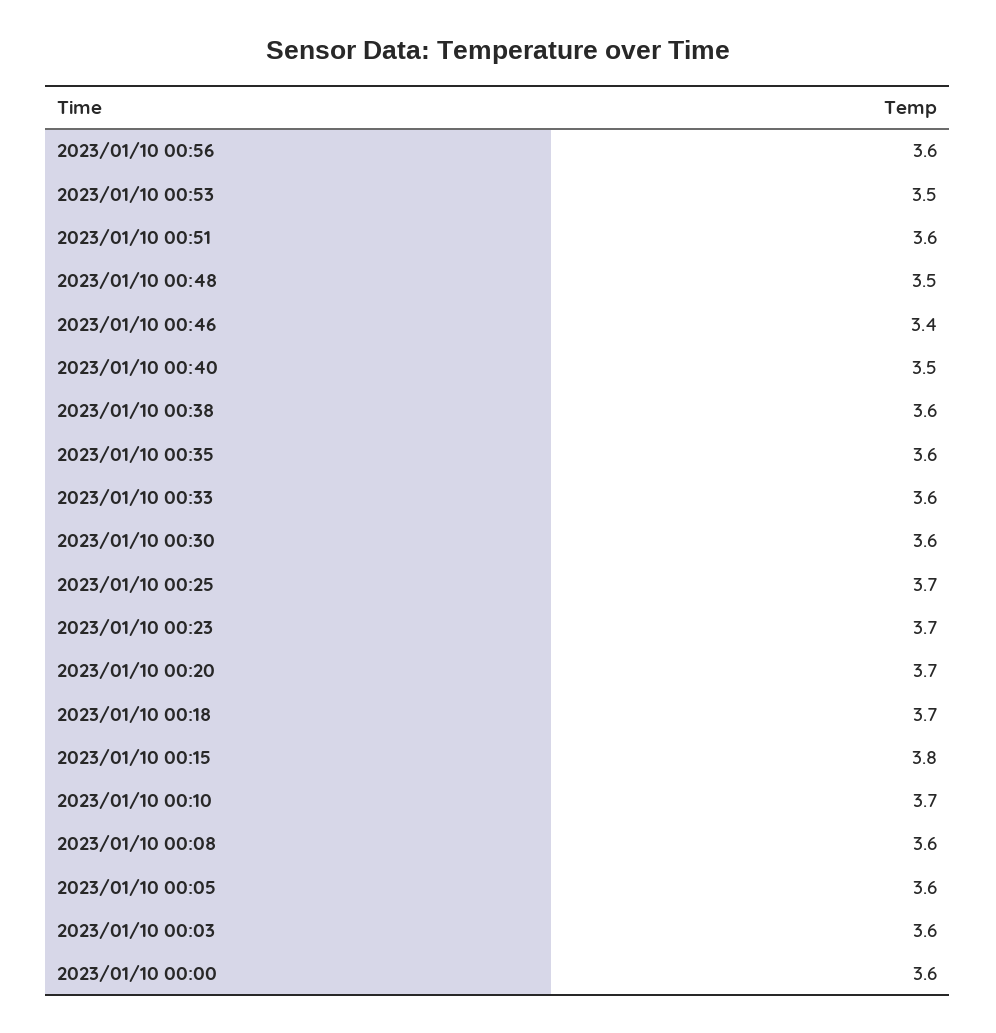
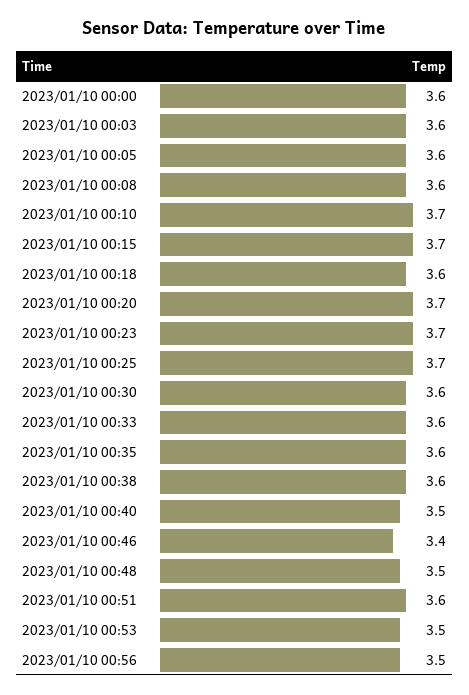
2023/01/10 00:56: 3.6 -> 3.5
2023/01/10 00:18: 3.7 -> 3.6
2023/01/10 00:15: 3.8 -> 3.7

